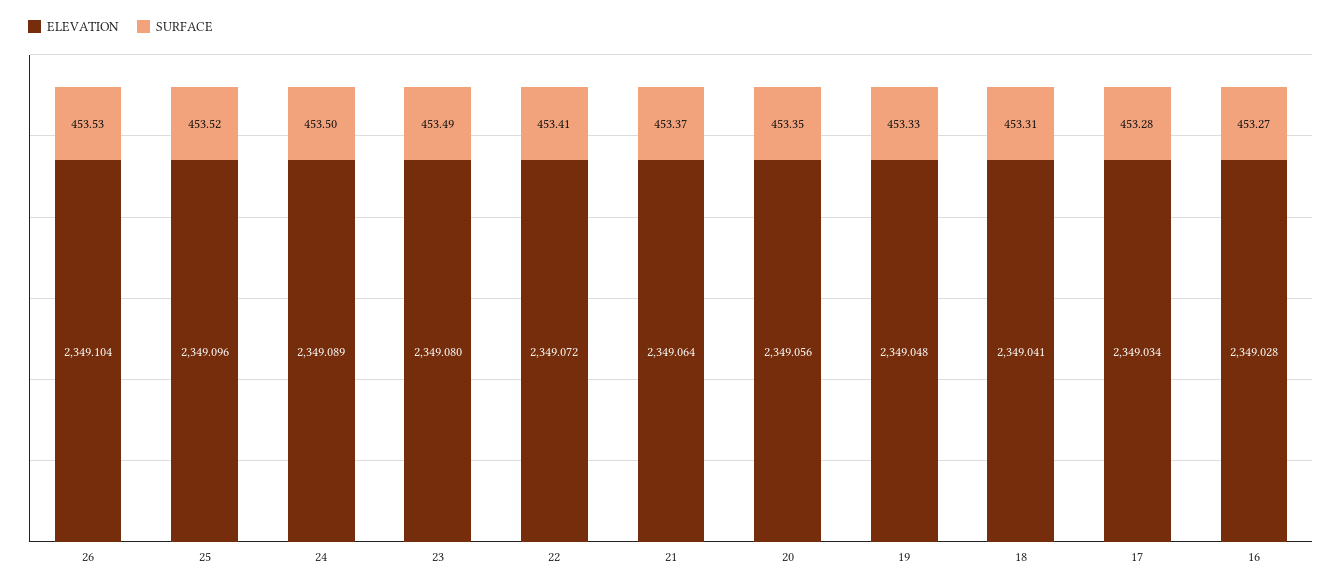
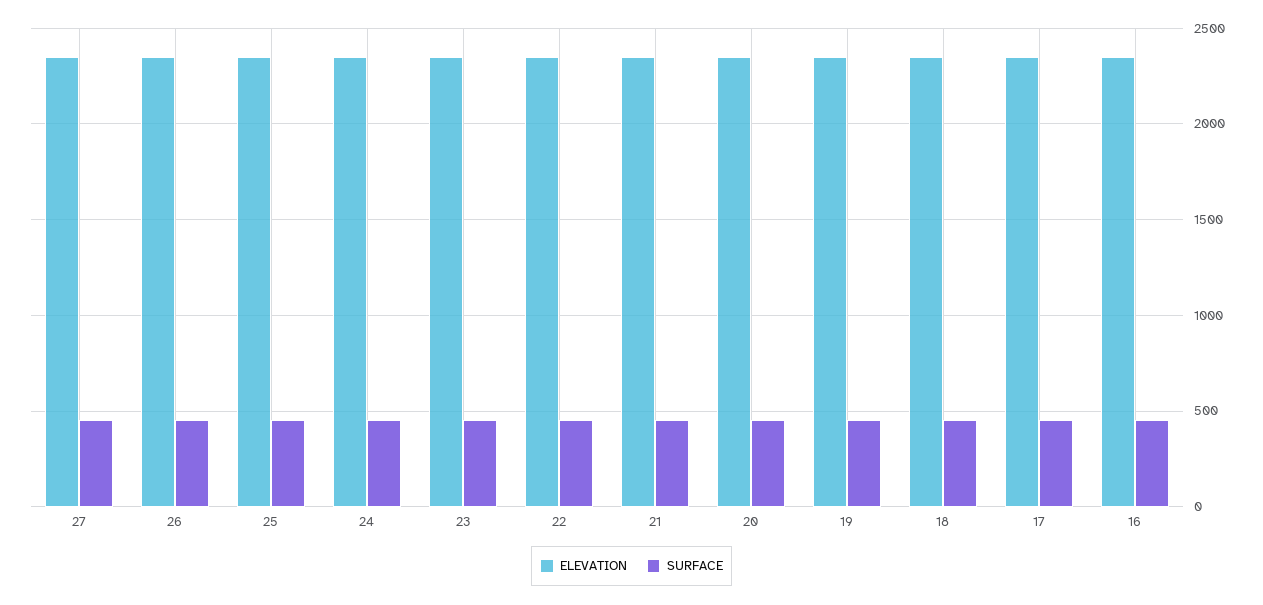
ELEVATION, 27: none -> 2350
SURFACE, 27: none -> 450

